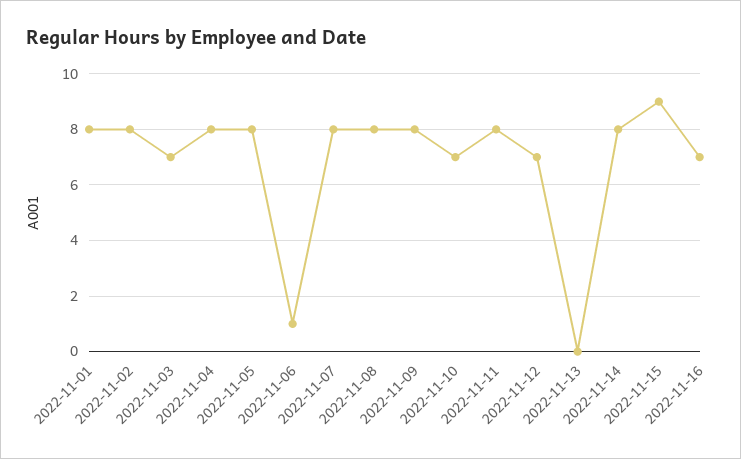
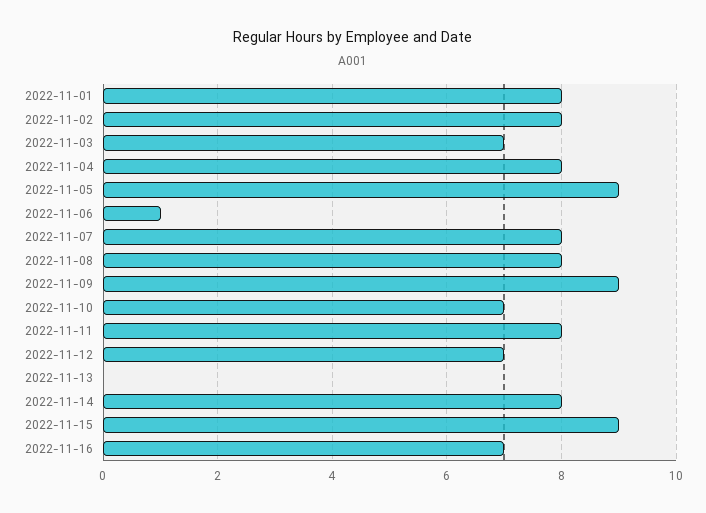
2022-11-05: 8 -> 9
2022-11-09: 8 -> 9

